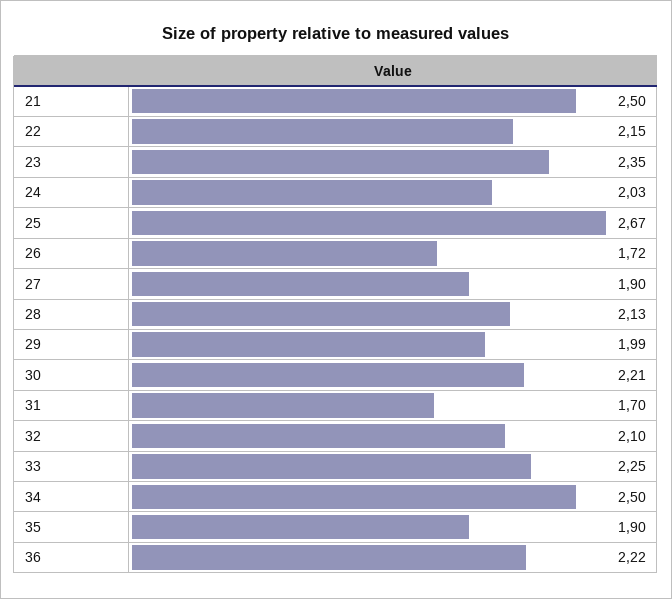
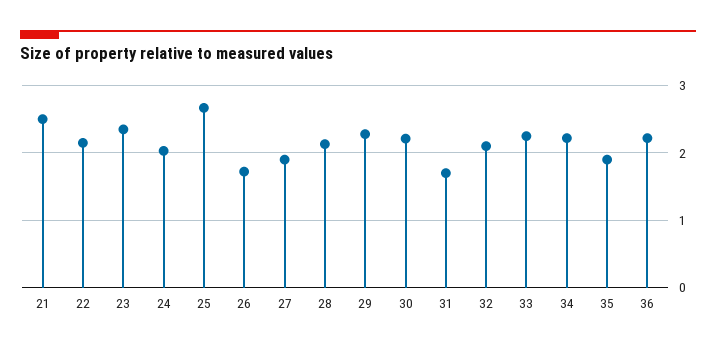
29: 1.99 -> 2.3
34: 2.5 -> 2.2

